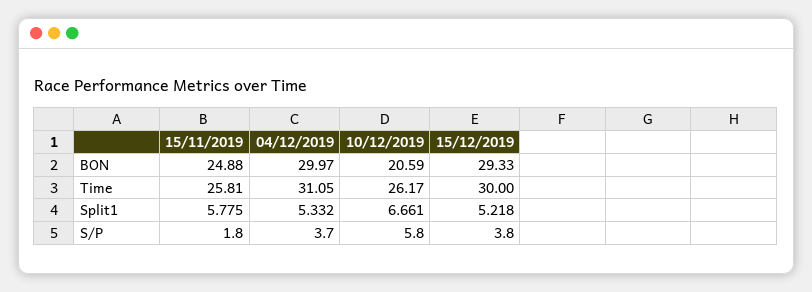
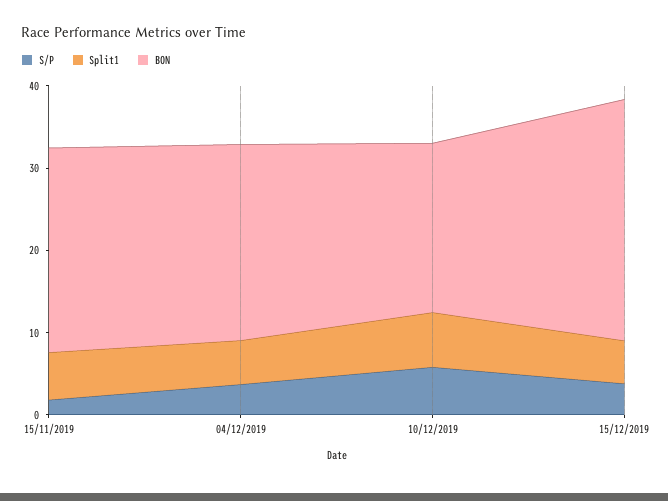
BON, 04/12/2019: 29.97 -> 24
Time, 15/11/2019: 25.81 -> none
Time, 04/12/2019: 31.05 -> none
Time, 10/12/2019: 26.17 -> none
Time, 15/12/2019: 30 -> none

